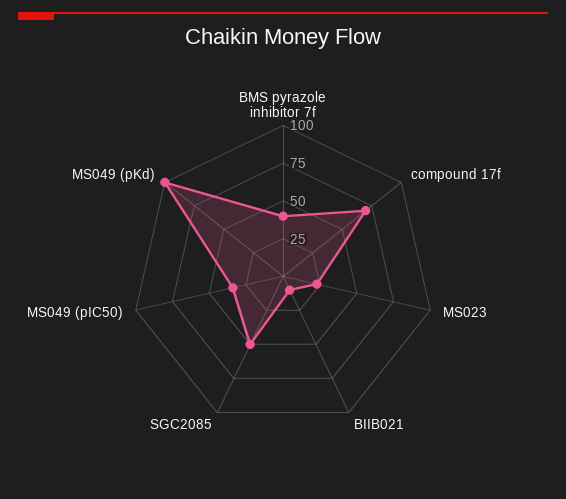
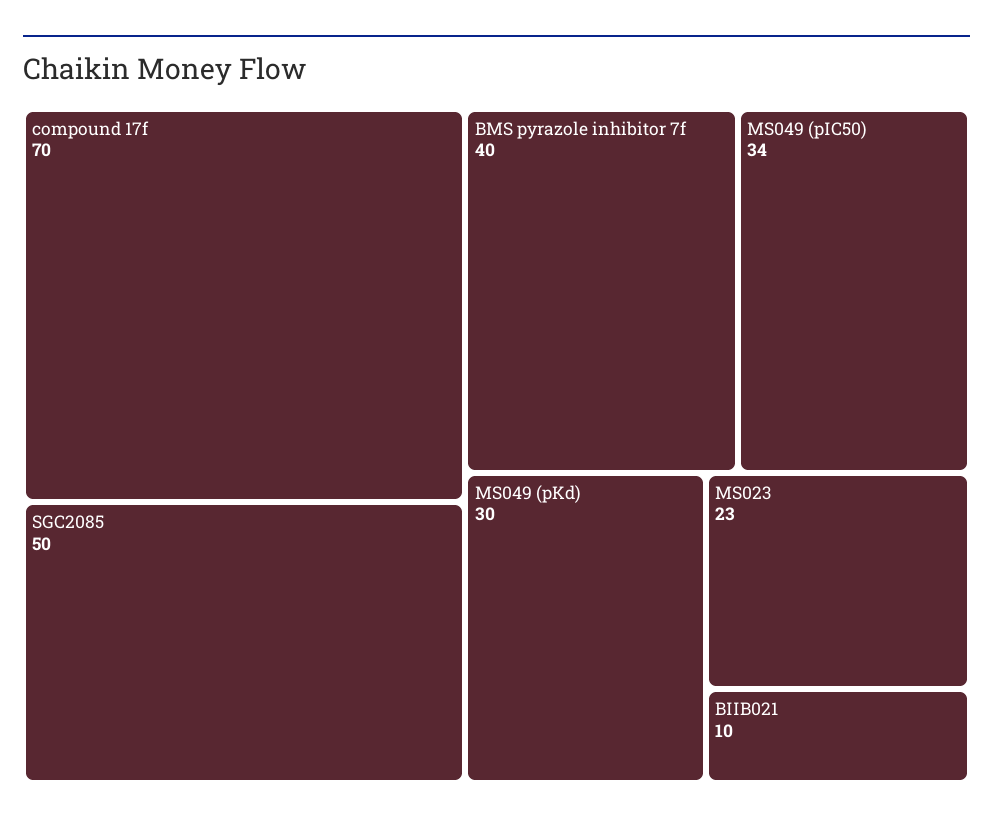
MS049 (pKd): 100 -> 30

